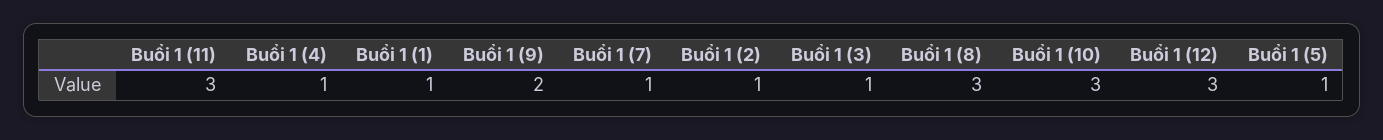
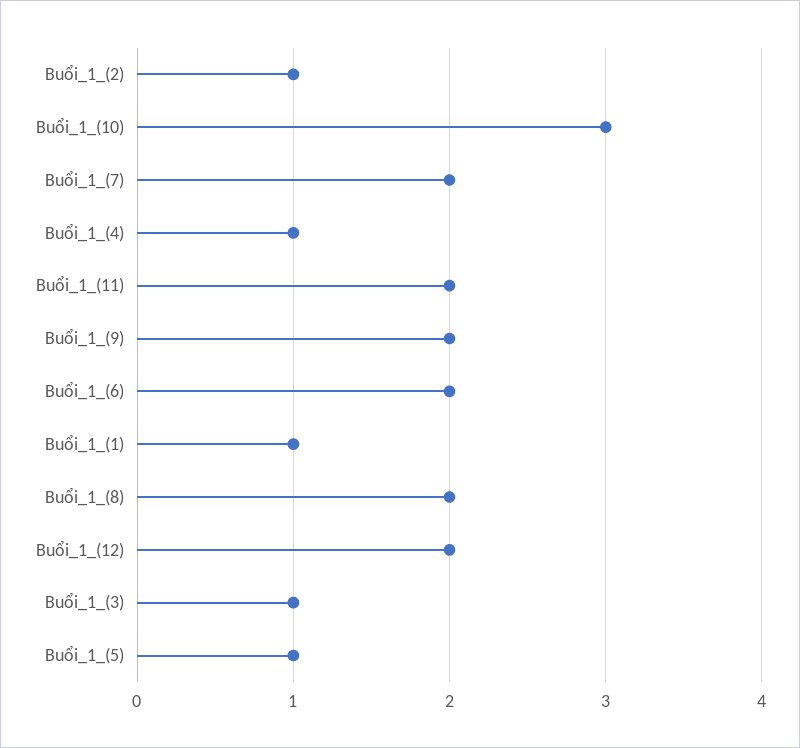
Buổi 1 (11): 3 -> 2
Buổi 1 (7): 1 -> 2
Buổi 1 (8): 3 -> 2
Buổi 1 (12): 3 -> 2
Buổi_1_(6): none -> 2

